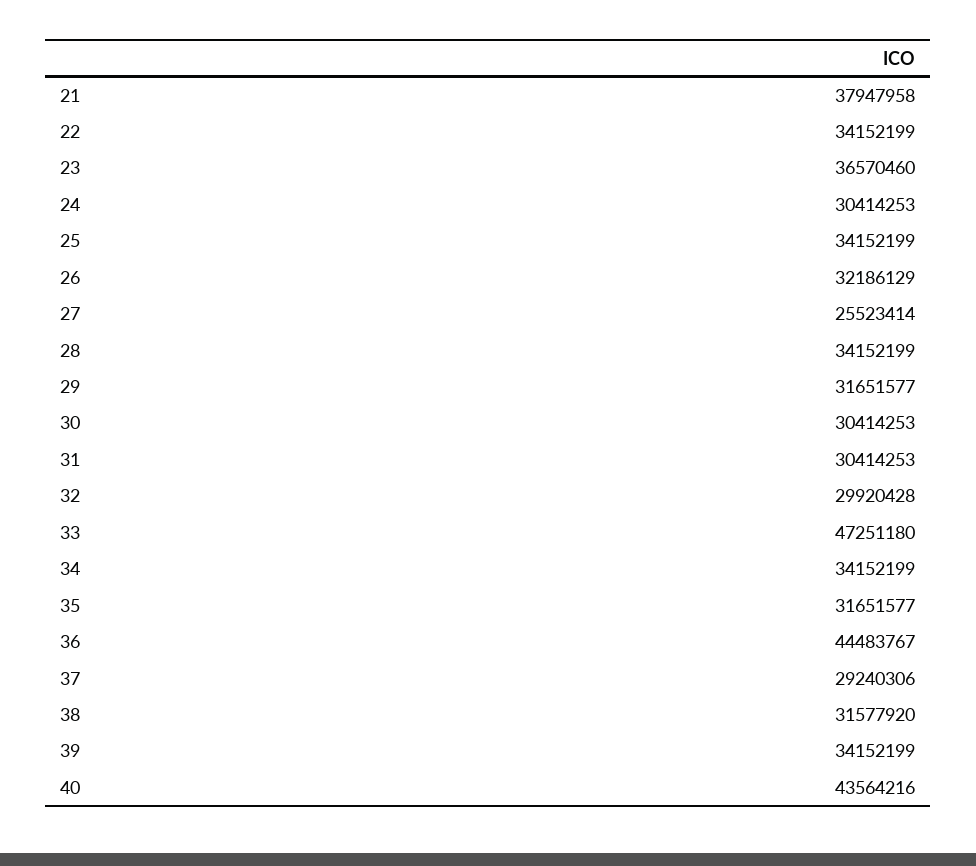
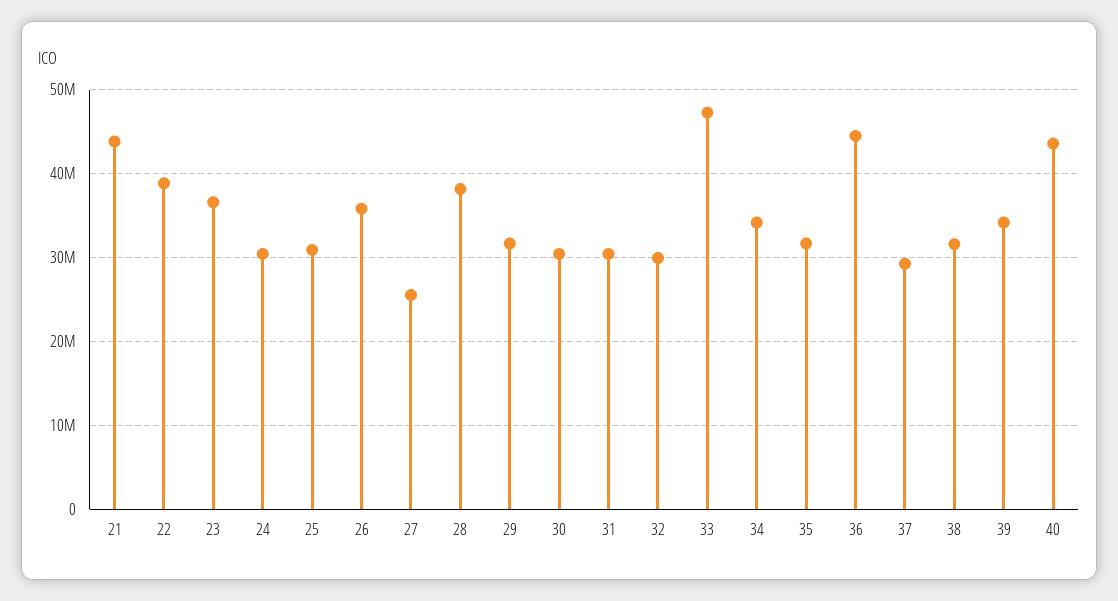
21: 37947958 -> 44000000
22: 34152199 -> 39000000
25: 34152199 -> 31000000
26: 32186129 -> 36000000
28: 34152199 -> 38000000

